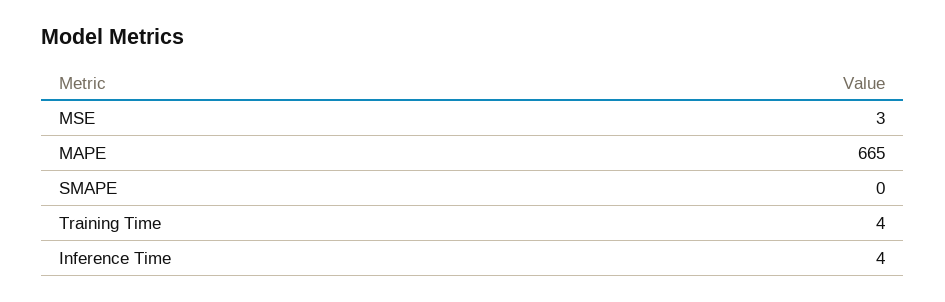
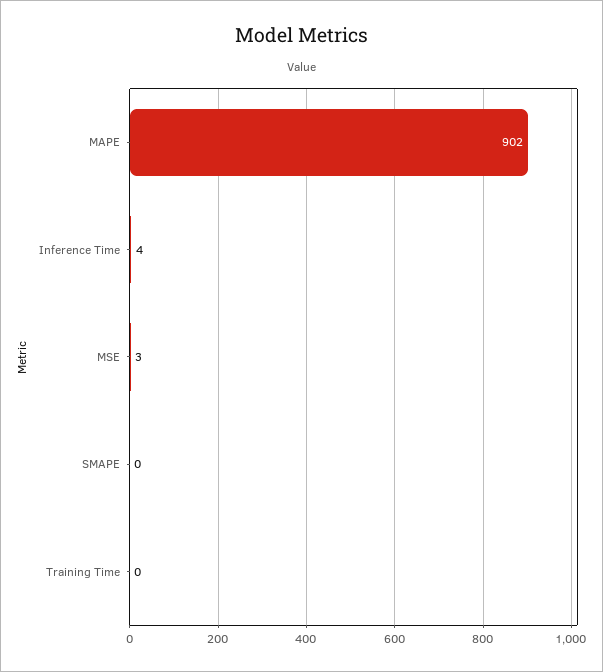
MAPE: 665 -> 902
Training Time: 4 -> 0

